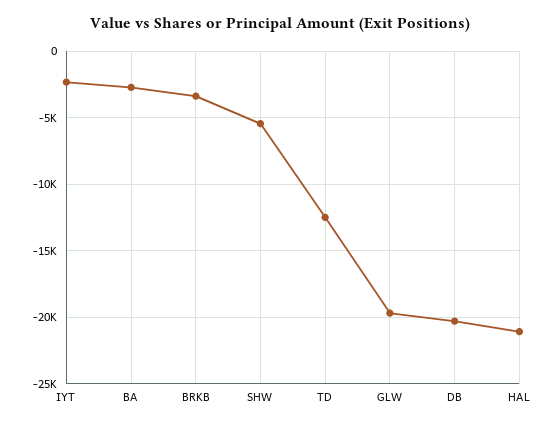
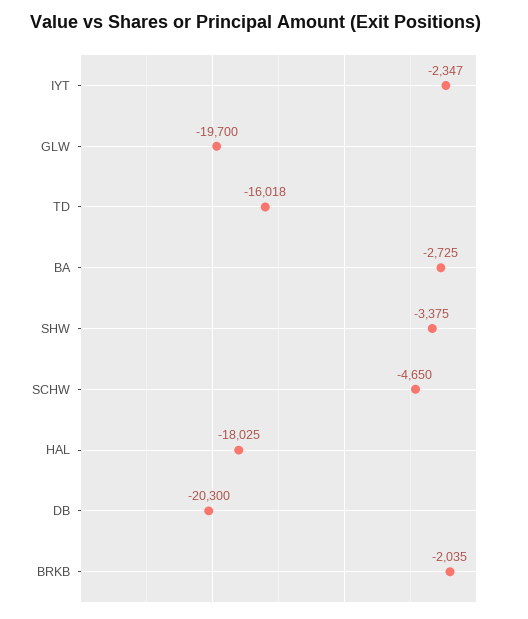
BRKB: -3500 -> -2035
SHW: -5500 -> -3375
TD: -12500 -> -16018
HAL: -21000 -> -18025
SCHW: none -> -4650

